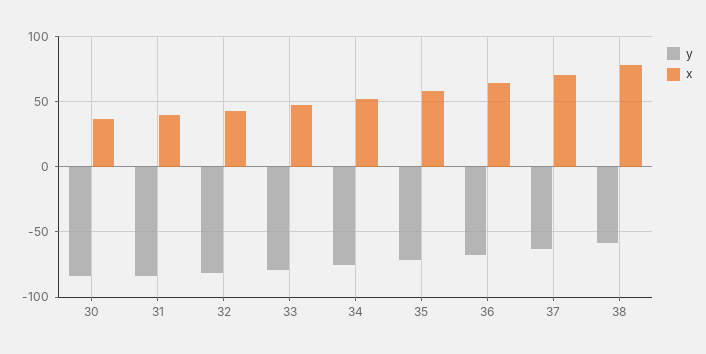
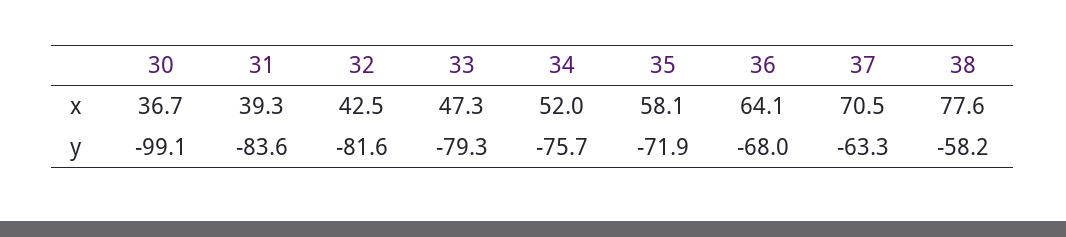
y, 30: -85 -> -99.1

